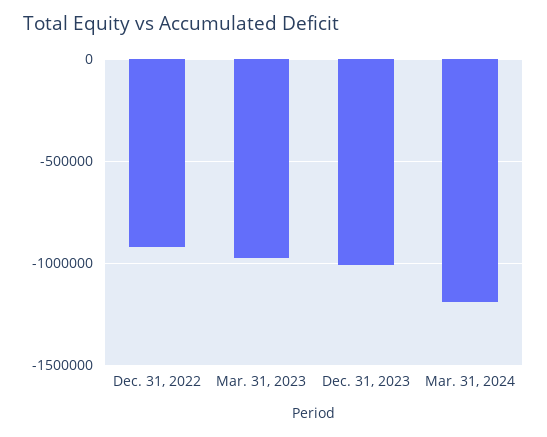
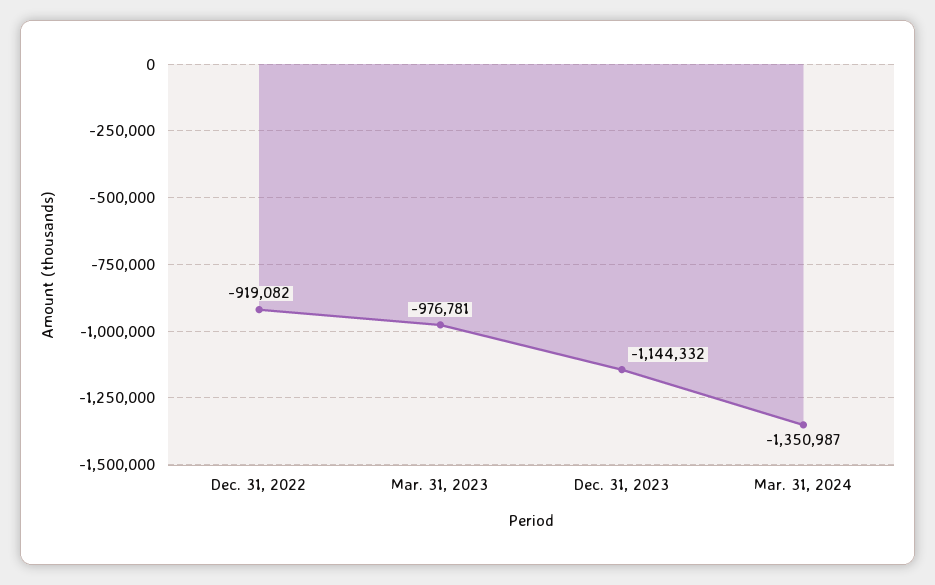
Dec. 31, 2023: -1000000 -> -1144332
Mar. 31, 2024: -1200000 -> -1350987

